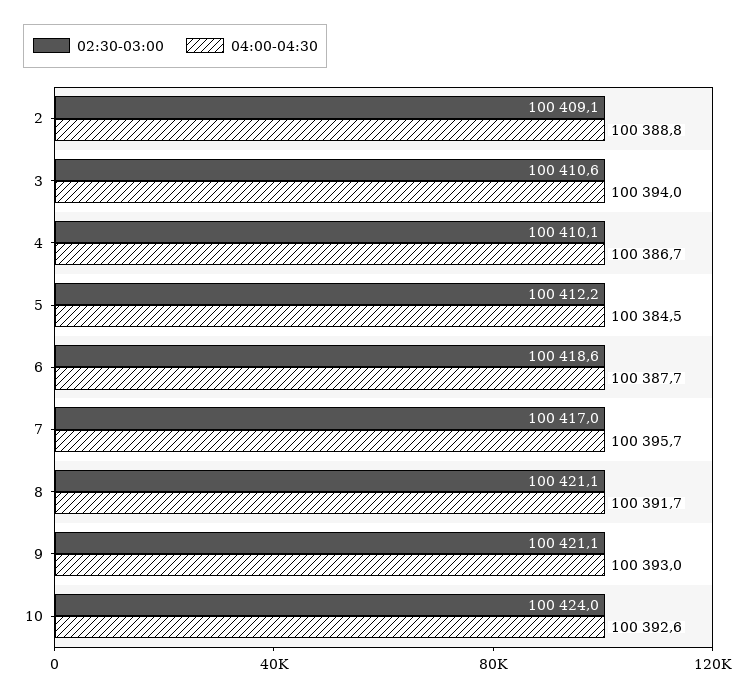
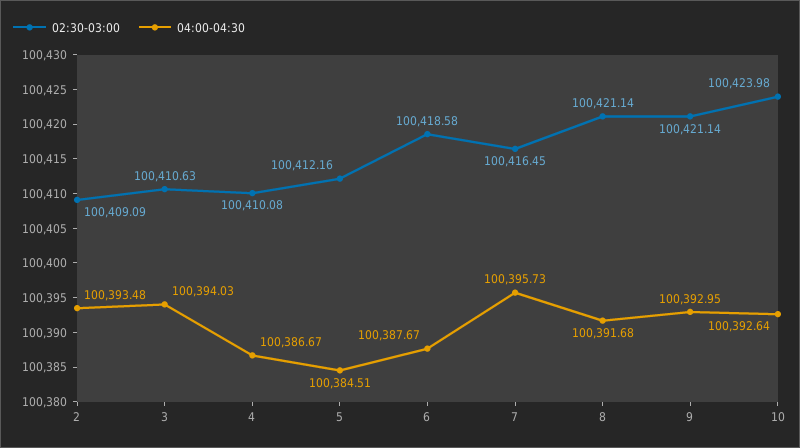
04:00-04:30, 2: 100388.8 -> 100393.48
02:30-03:00, 7: 100417 -> 100416.45

